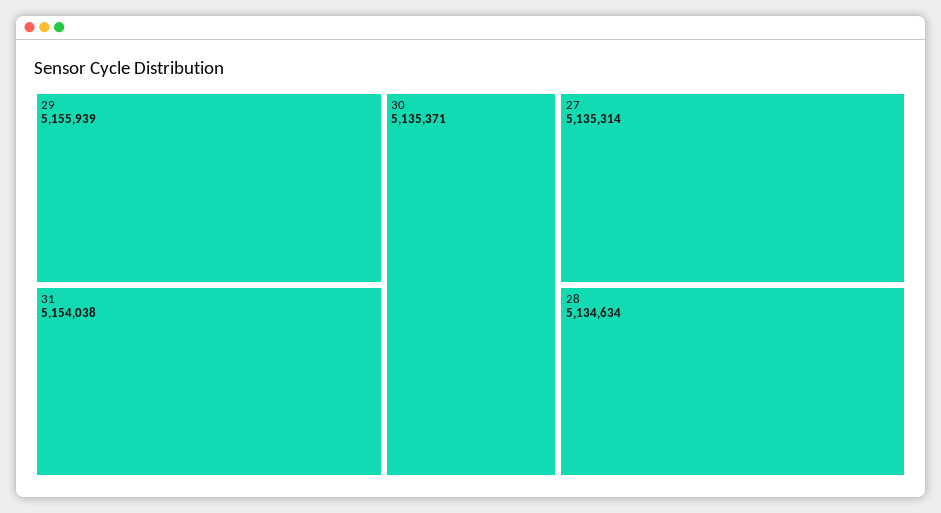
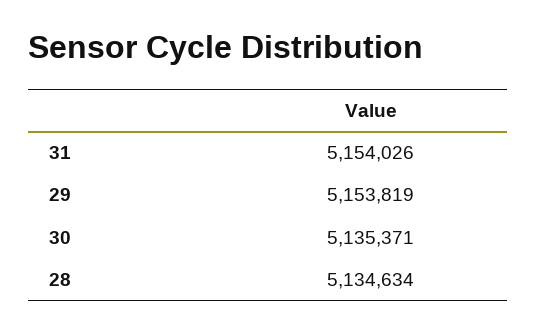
29: 5155939 -> 5153819
31: 5154038 -> 5154026
27: 5135314 -> none

